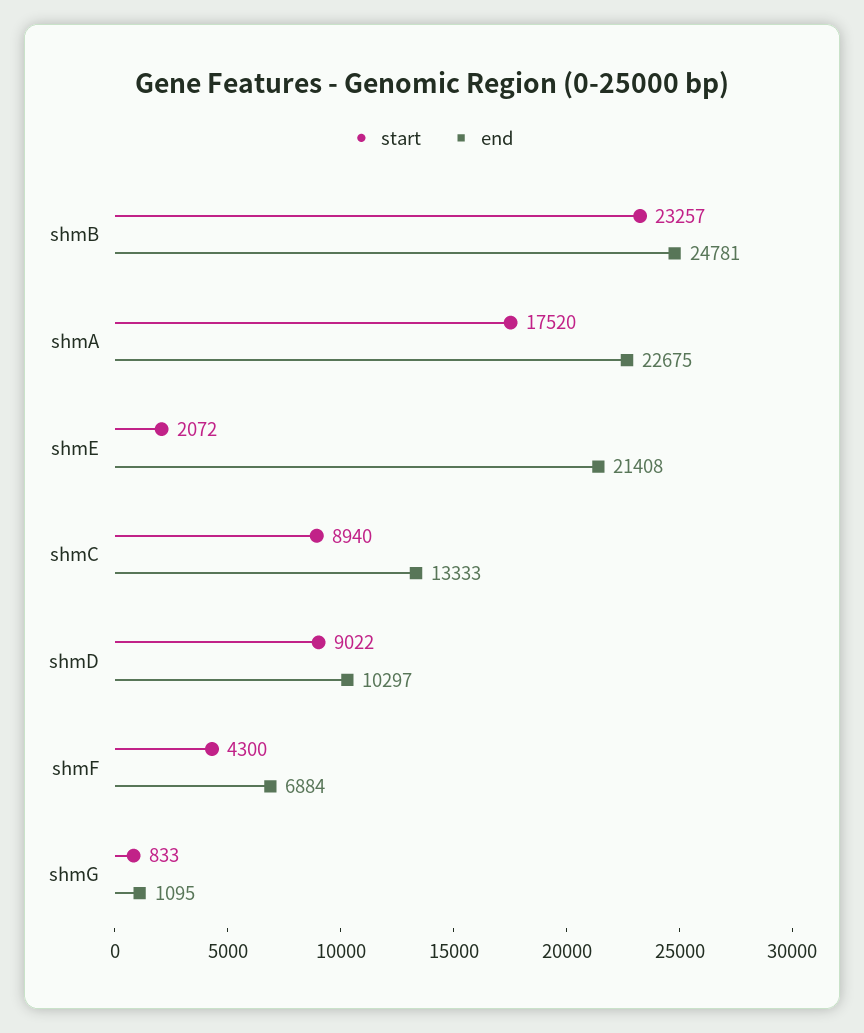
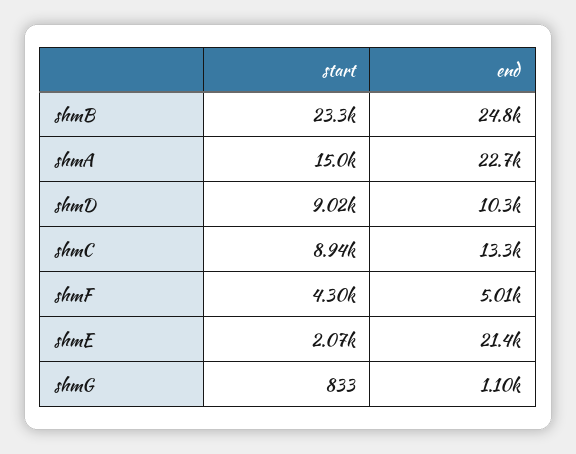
start, shmA: 17520 -> 15000
end, shmF: 6884 -> 5010

